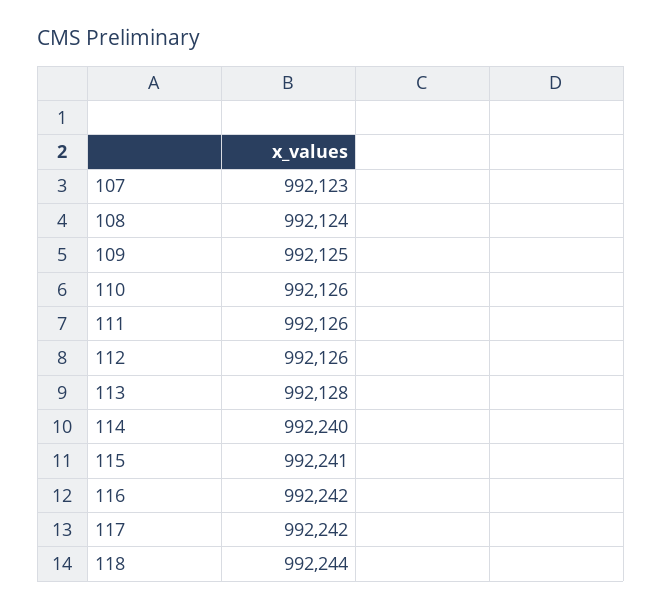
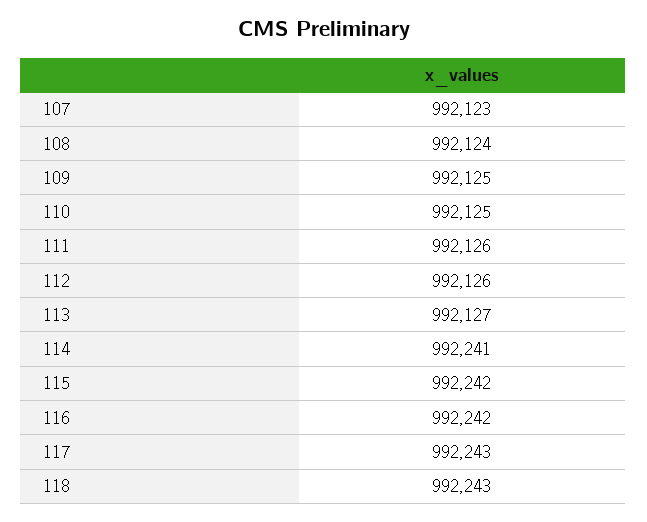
110: 992126 -> 992125
113: 992128 -> 992127
114: 992240 -> 992241
115: 992241 -> 992242
117: 992242 -> 992243
118: 992244 -> 992243

